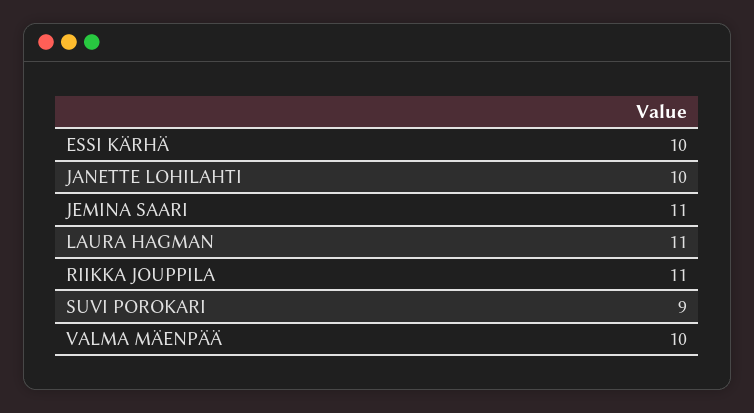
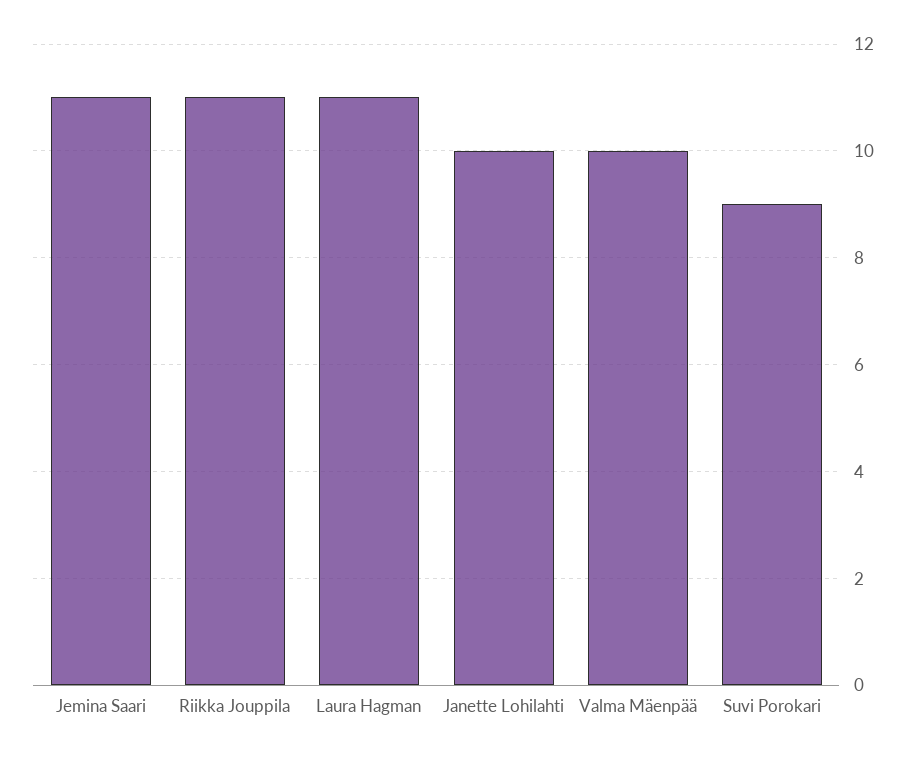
ESSI KÄRHÄ: 10 -> none

